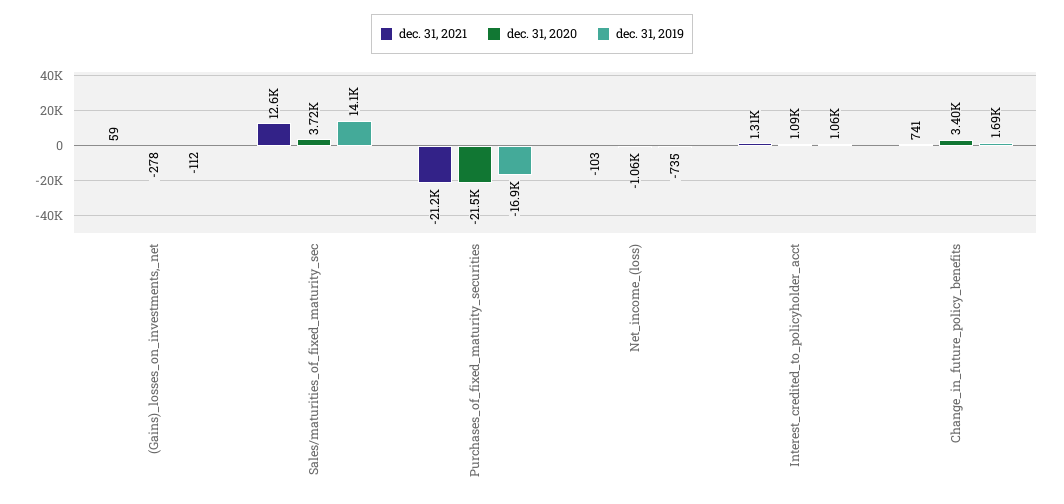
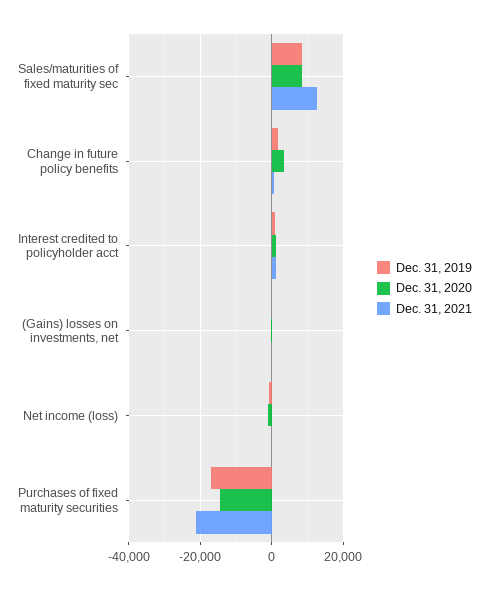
dec. 31, 2020, Sales/maturities_of_fixed_maturity_sec: 3720 -> 8000
dec. 31, 2019, Sales/maturities_of_fixed_maturity_sec: 14100 -> 8000
dec. 31, 2020, Purchases_of_fixed_maturity_securities: -21500 -> -14000

